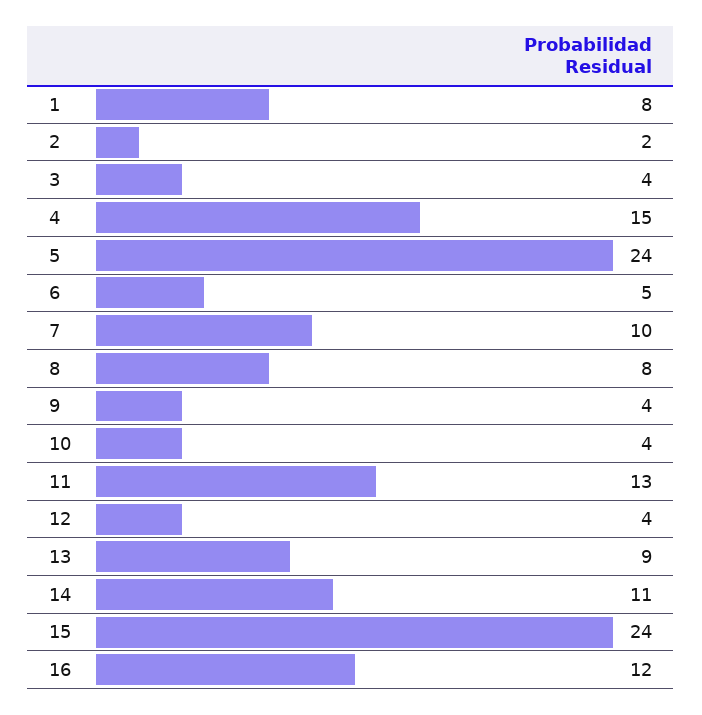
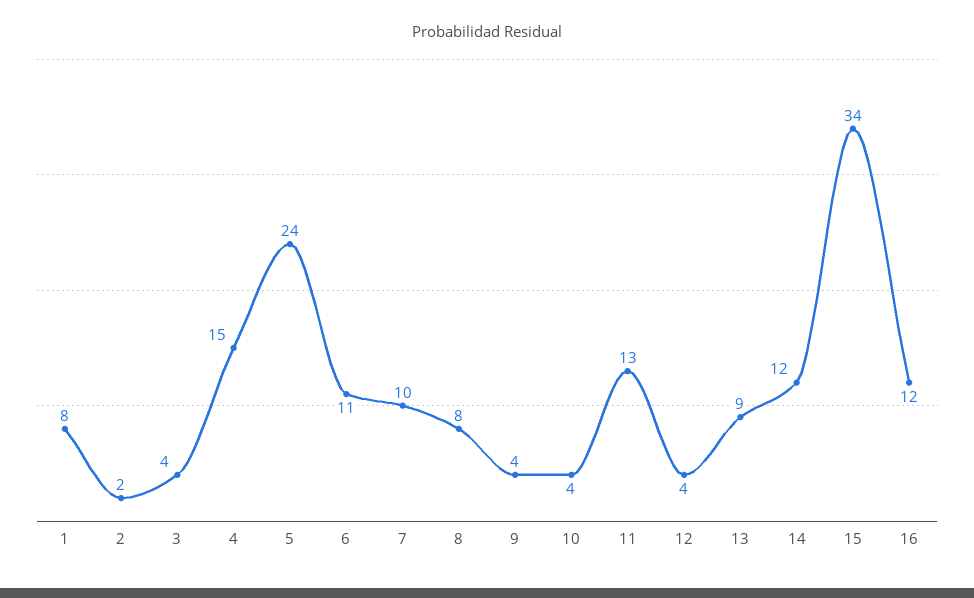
6: 5 -> 11
14: 11 -> 12
15: 24 -> 34

